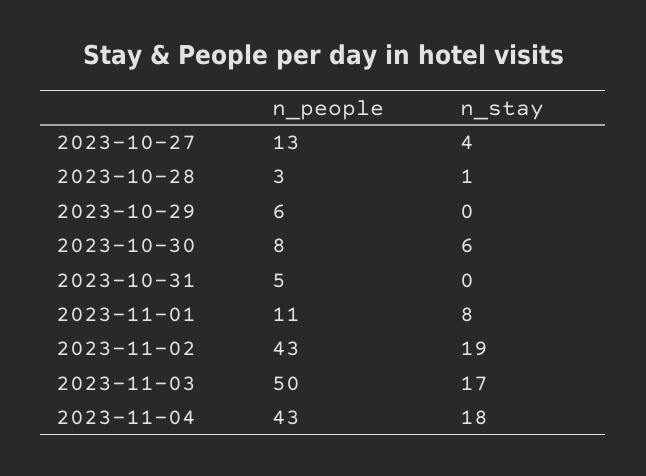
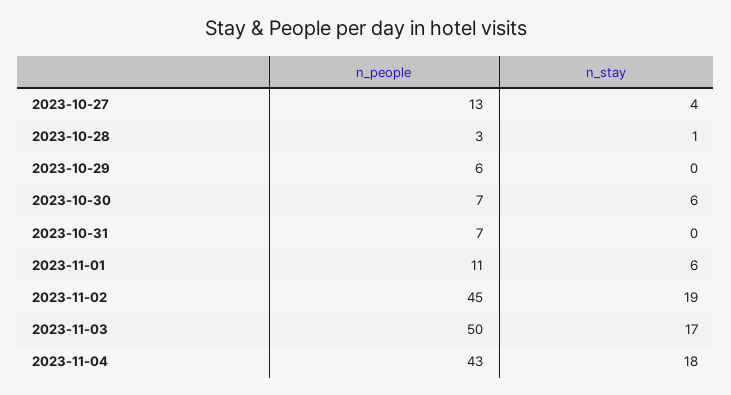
n_people, 2023-10-30: 8 -> 7
n_people, 2023-10-31: 5 -> 7
n_stay, 2023-11-01: 8 -> 6
n_people, 2023-11-02: 43 -> 45

